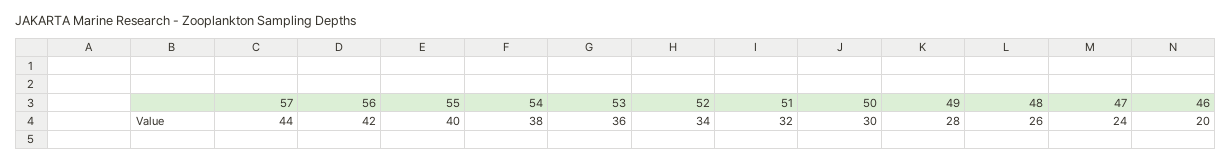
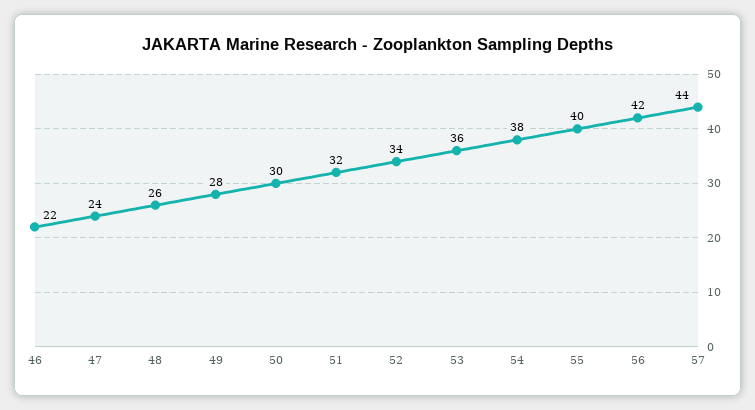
46: 20 -> 22

